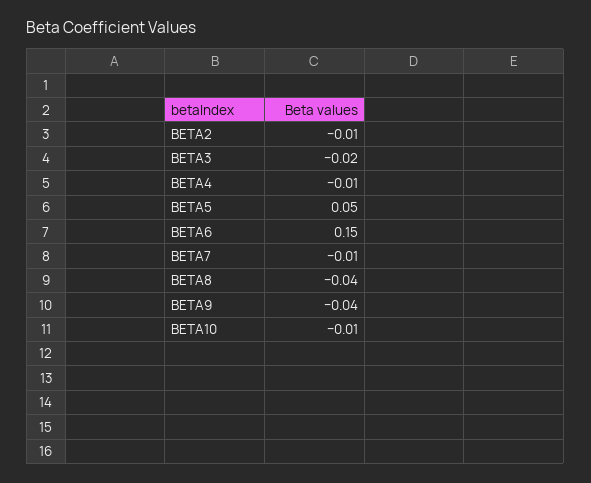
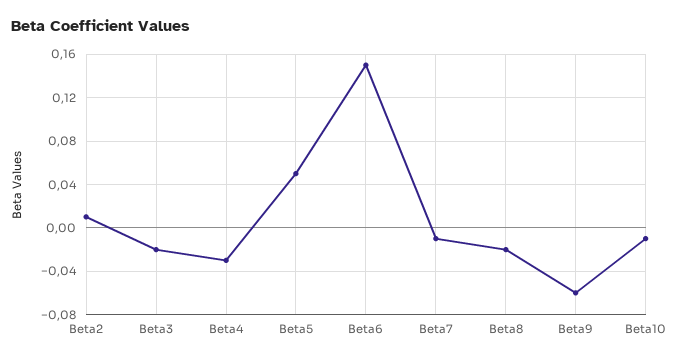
BETA2: -0.01 -> 0.01
BETA4: -0.01 -> -0.03
BETA8: -0.04 -> -0.02
BETA9: -0.04 -> -0.06

